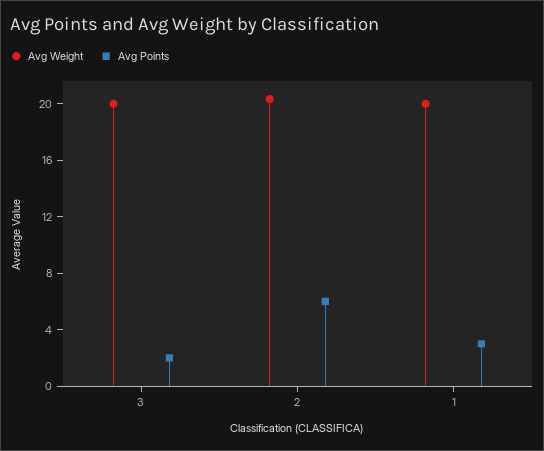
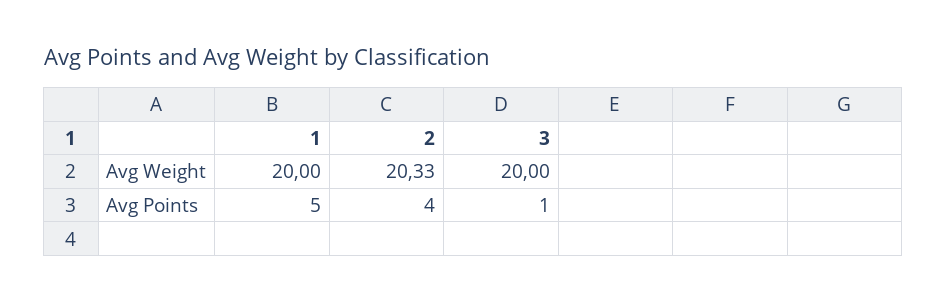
Avg Points, 3: 2 -> 1
Avg Points, 2: 6 -> 4
Avg Points, 1: 3 -> 5

